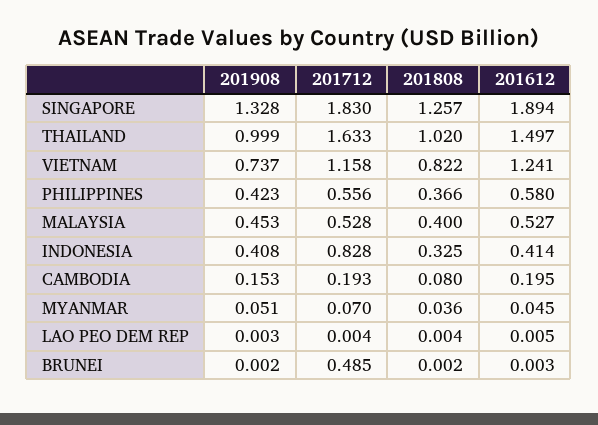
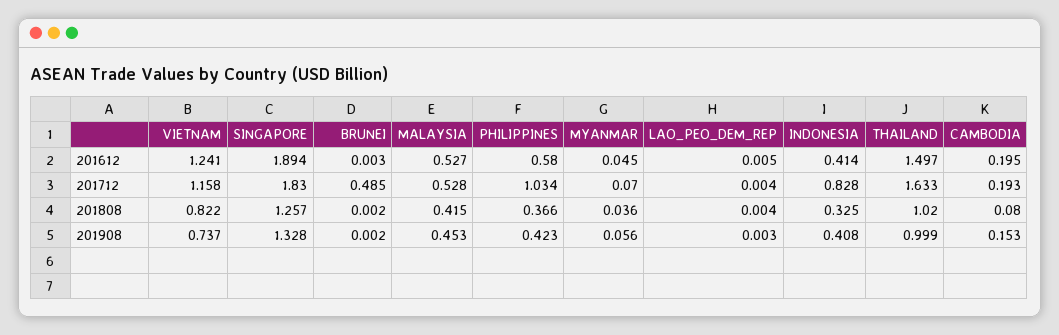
201712, PHILIPPINES: 0.556 -> 1.034
201808, MALAYSIA: 0.4 -> 0.415
201908, MYANMAR: 0.051 -> 0.056

